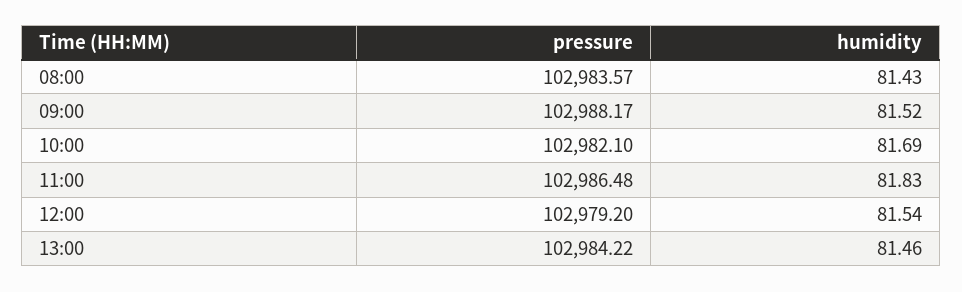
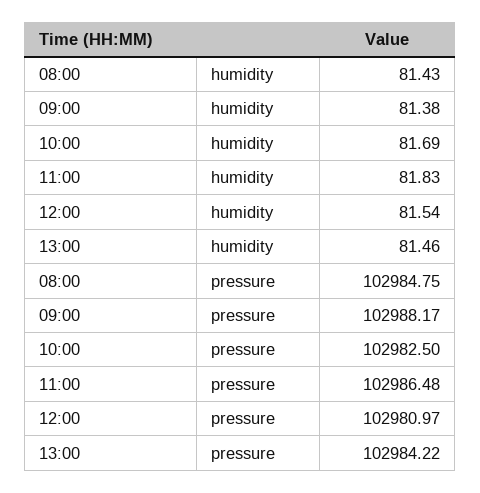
pressure, 08:00: 102983.57 -> 102984.75
humidity, 09:00: 81.52 -> 81.38
pressure, 10:00: 102982.1 -> 102982.5
pressure, 12:00: 102979.2 -> 102980.97

